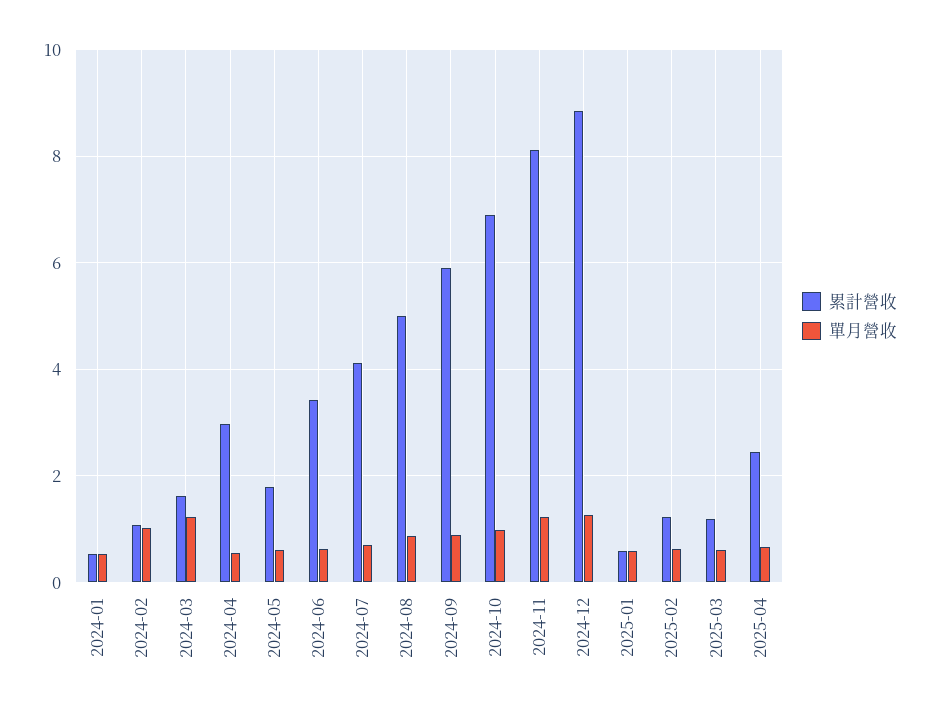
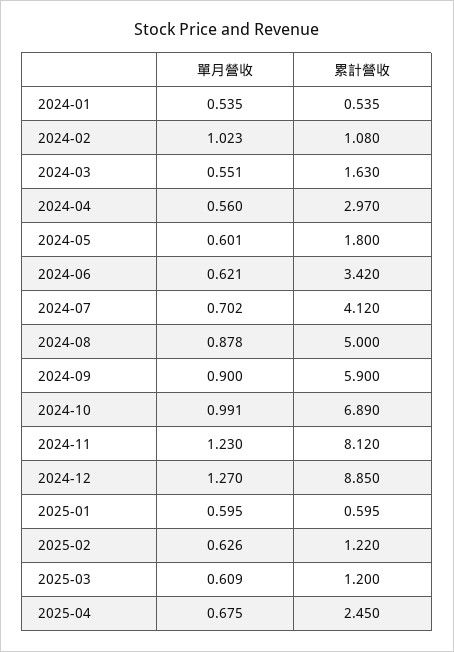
單月營收, 2024-03: 1.2 -> 0.551

